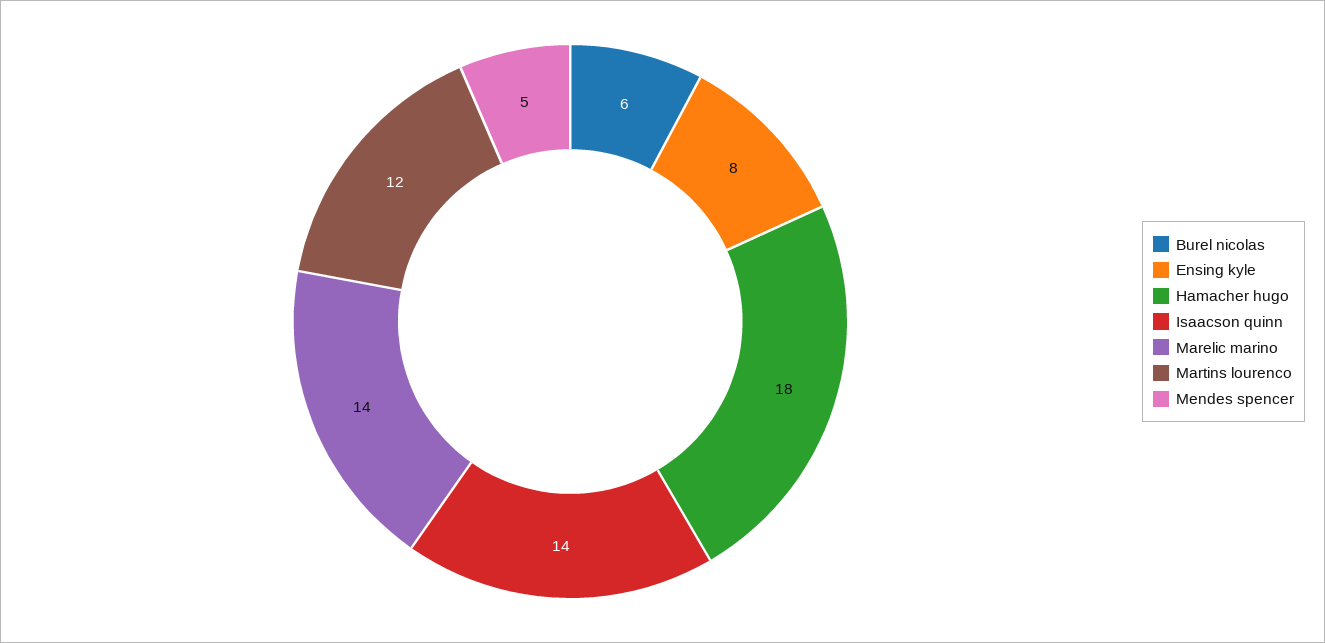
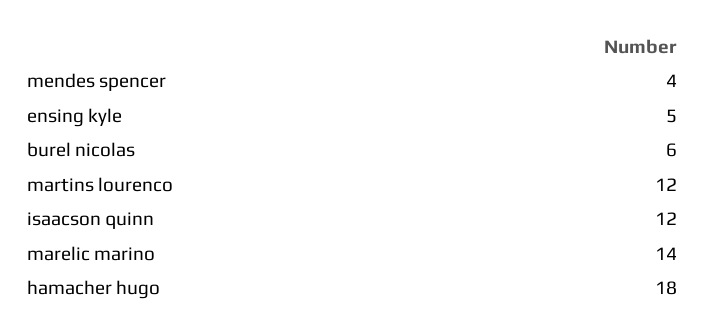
Ensing kyle: 8 -> 5
Isaacson quinn: 14 -> 12
Mendes spencer: 5 -> 4

